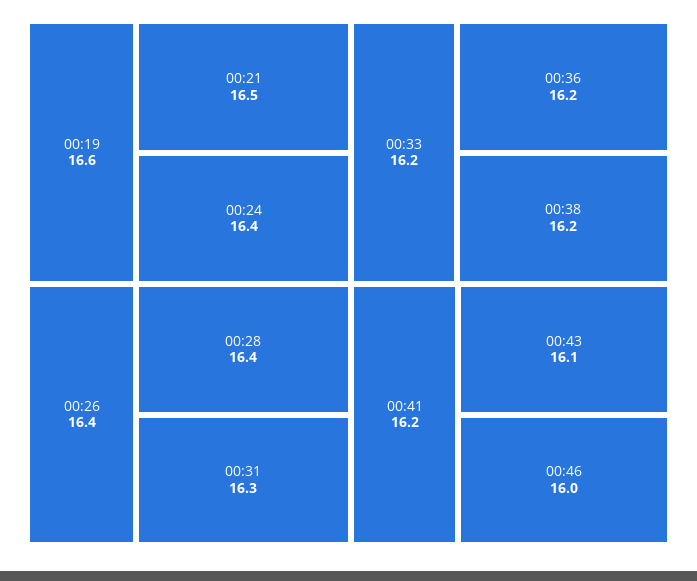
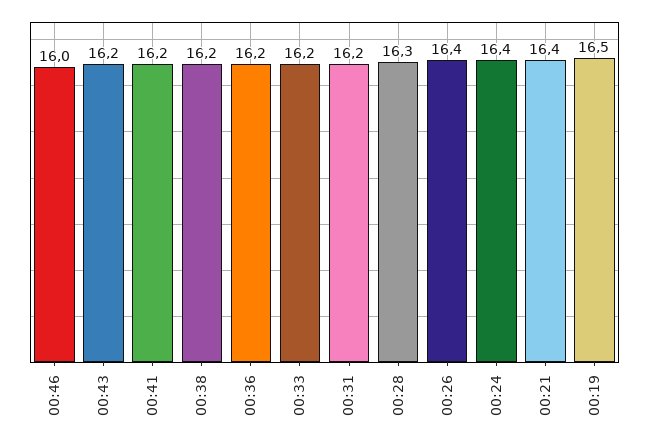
00:19: 16.6 -> 16.5
00:21: 16.5 -> 16.4
00:28: 16.4 -> 16.3
00:31: 16.3 -> 16.2
00:43: 16.1 -> 16.2

